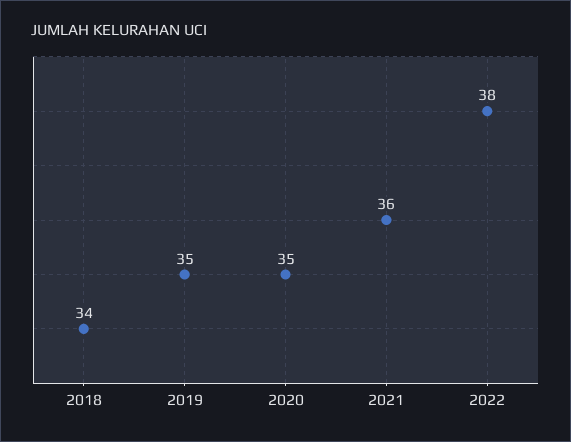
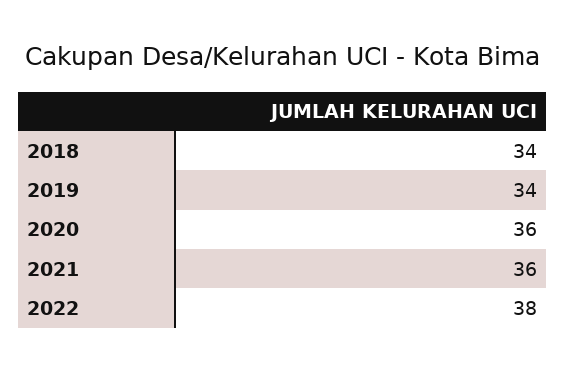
2019: 35 -> 34
2020: 35 -> 36

